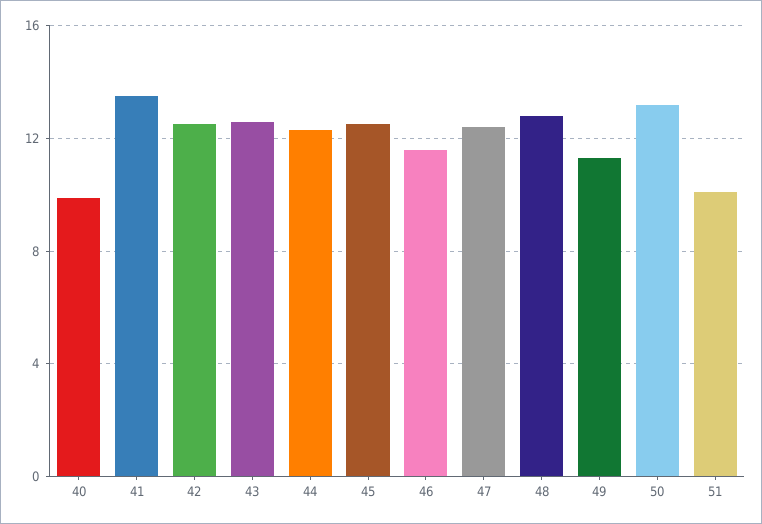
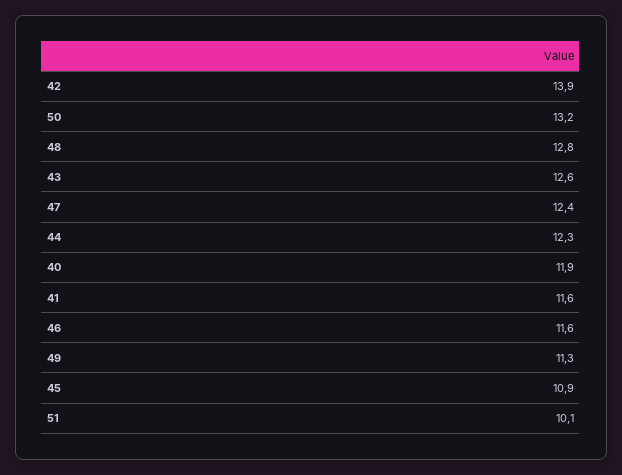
40: 10 -> 11.9
41: 13.5 -> 11.6
42: 12.5 -> 13.9
45: 12.5 -> 10.9

